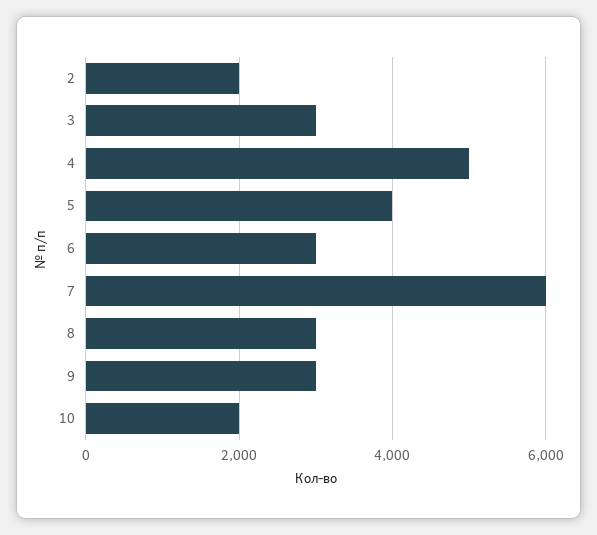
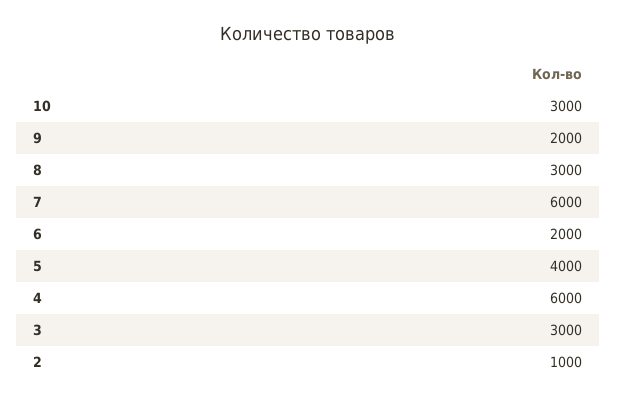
2: 2000 -> 1000
4: 5000 -> 6000
6: 3000 -> 2000
9: 3000 -> 2000
10: 2000 -> 3000

